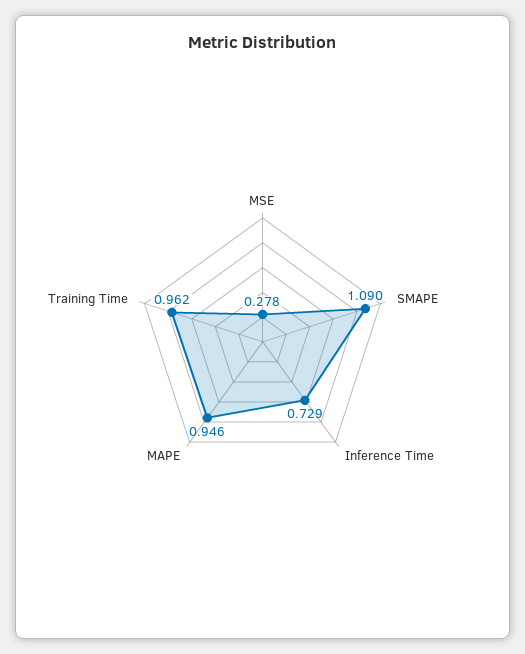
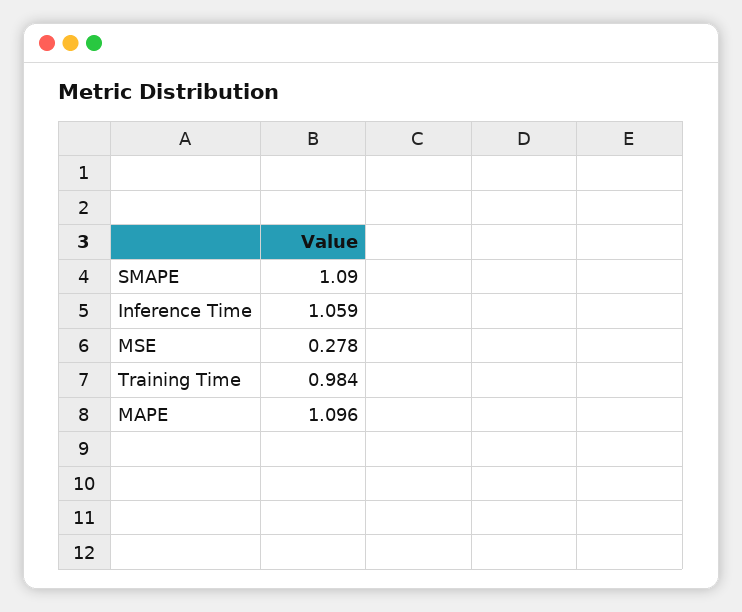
Inference Time: 0.729 -> 1.059
MAPE: 0.946 -> 1.096
Training Time: 0.962 -> 0.984

